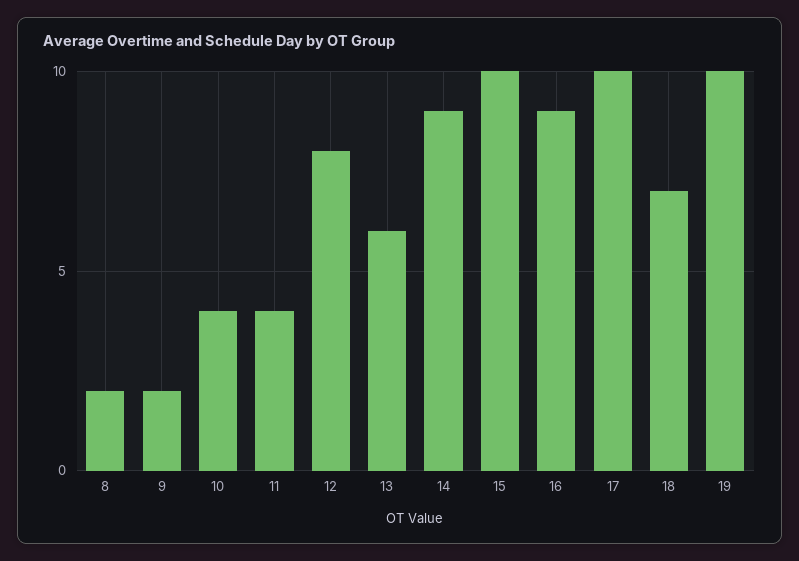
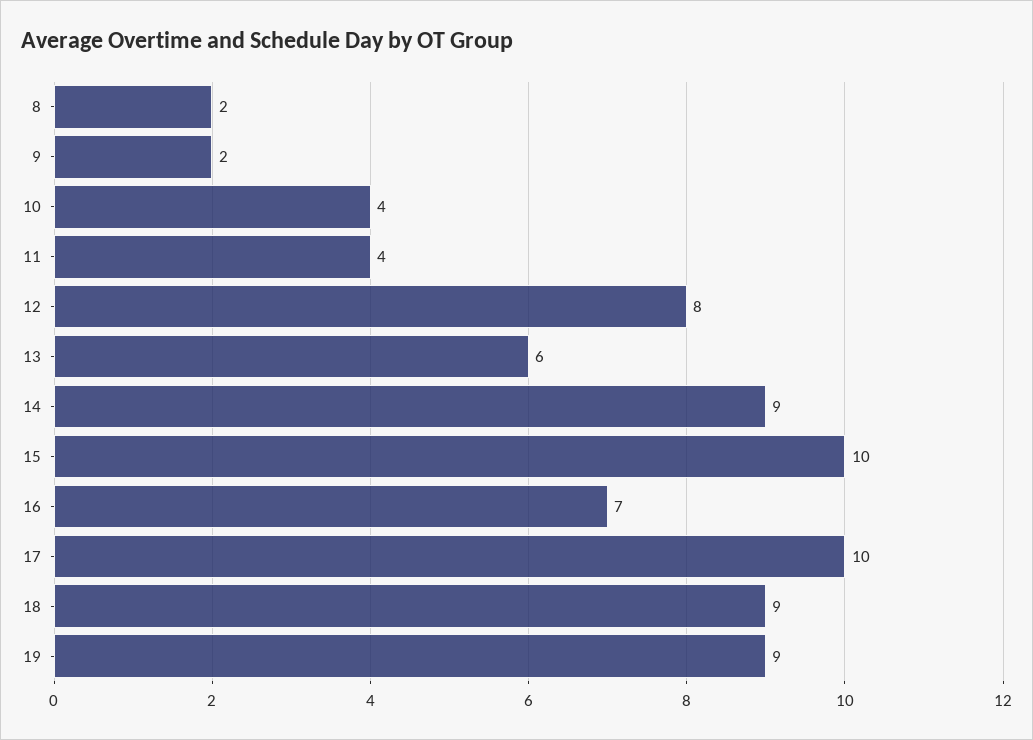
16: 9 -> 7
18: 7 -> 9
19: 10 -> 9

